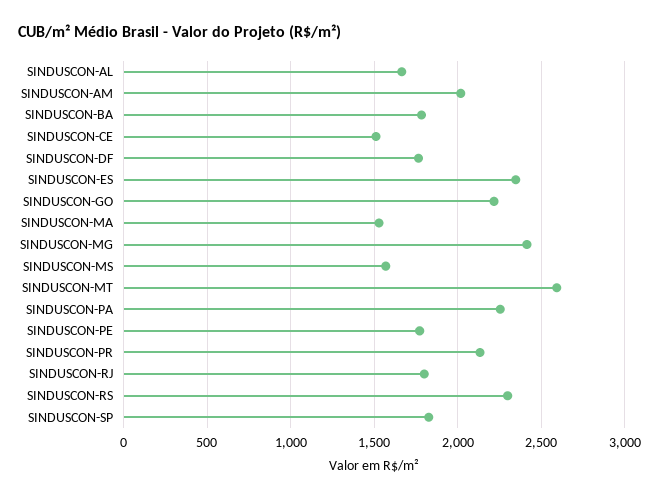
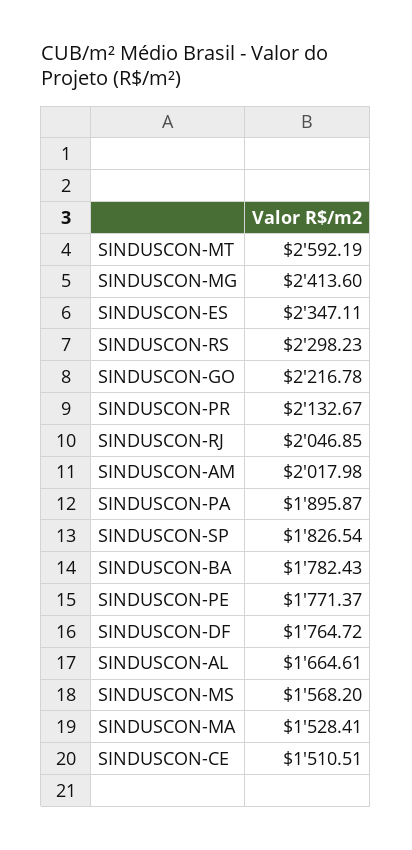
SINDUSCON-PA: 2250 -> 1895.87
SINDUSCON-RJ: 1800 -> 2046.85

